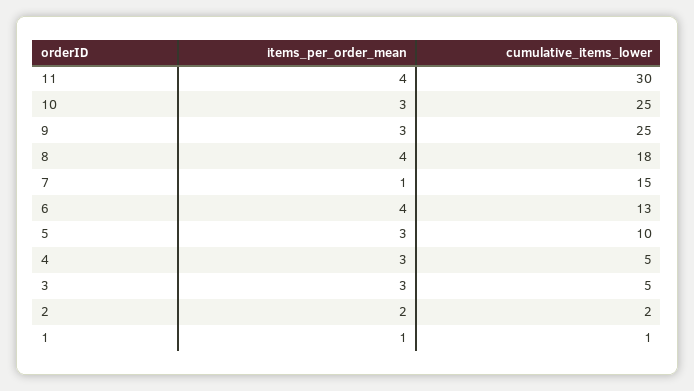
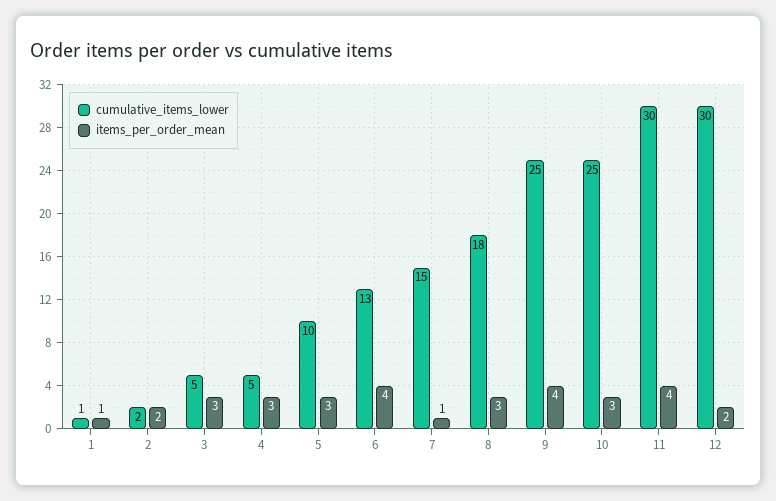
items_per_order_mean, 9: 3 -> 4
items_per_order_mean, 8: 4 -> 3
cumulative_items_lower, 12: none -> 30
items_per_order_mean, 12: none -> 2

